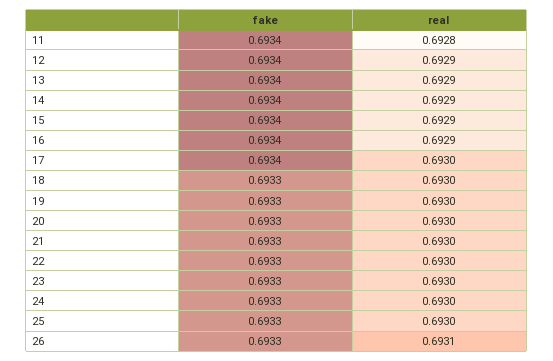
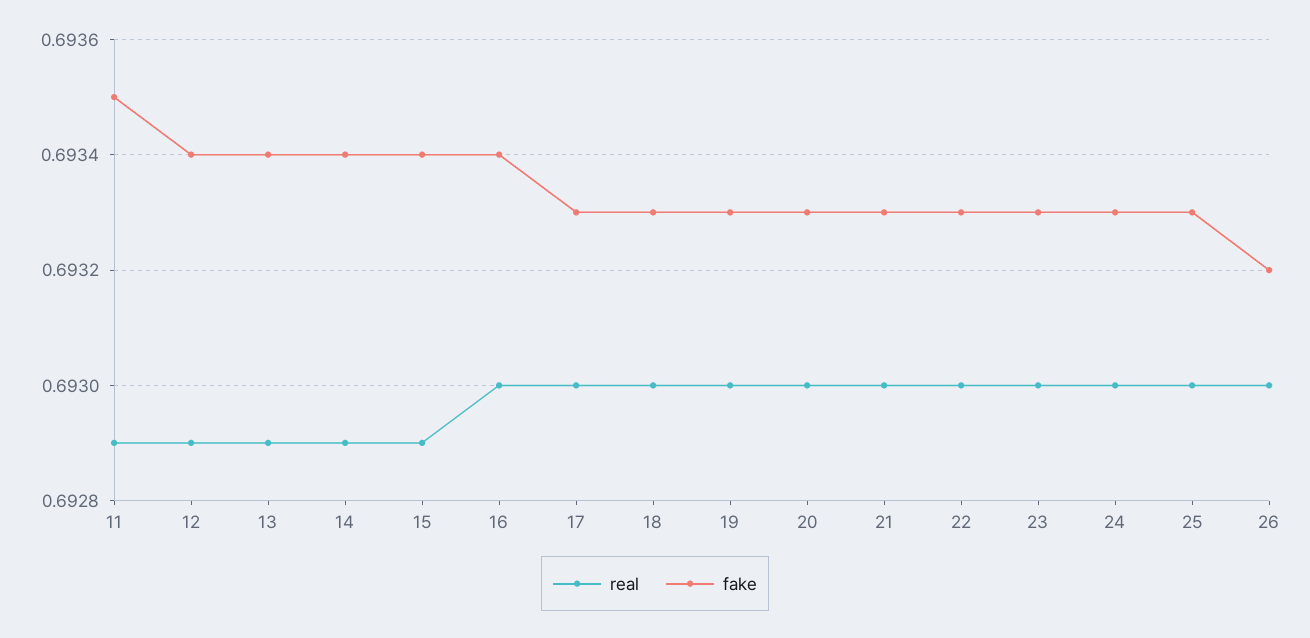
fake, 11: 0.6934 -> 0.6935
real, 11: 0.6928 -> 0.6929
real, 16: 0.6929 -> 0.693
fake, 17: 0.6934 -> 0.6933
fake, 26: 0.6933 -> 0.6932
real, 26: 0.6931 -> 0.693

